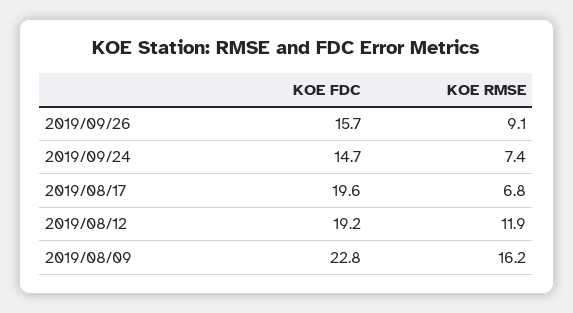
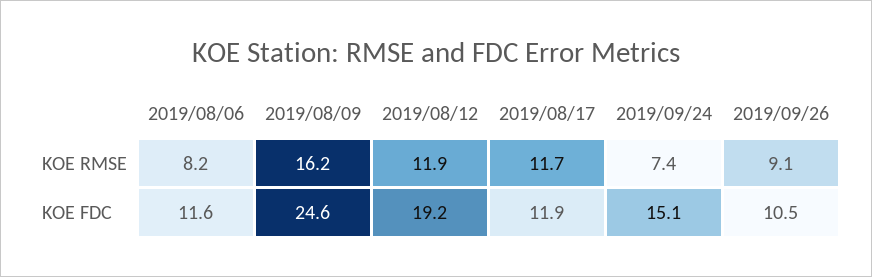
KOE FDC, 2019/09/26: 15.7 -> 10.5
KOE FDC, 2019/09/24: 14.7 -> 15.1
KOE FDC, 2019/08/17: 19.6 -> 11.9
KOE RMSE, 2019/08/17: 6.8 -> 11.7
KOE FDC, 2019/08/09: 22.8 -> 24.6
KOE RMSE, 2019/08/06: none -> 8.2
KOE FDC, 2019/08/06: none -> 11.6

